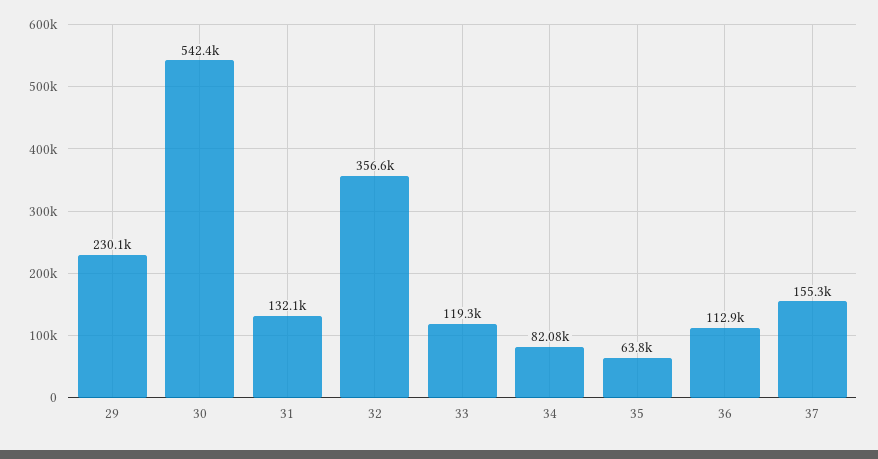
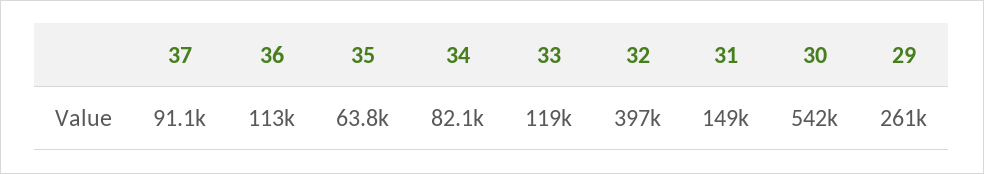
29: 230100 -> 261000
31: 132100 -> 149000
32: 356600 -> 397000
37: 155300 -> 91100

